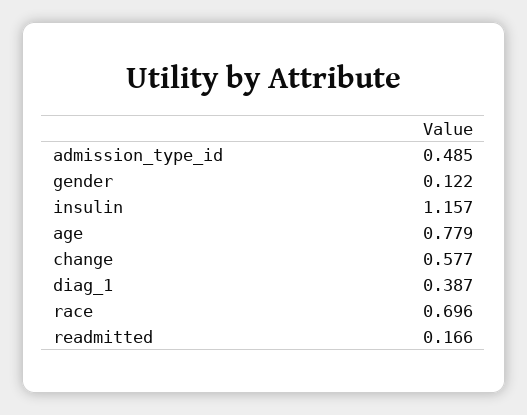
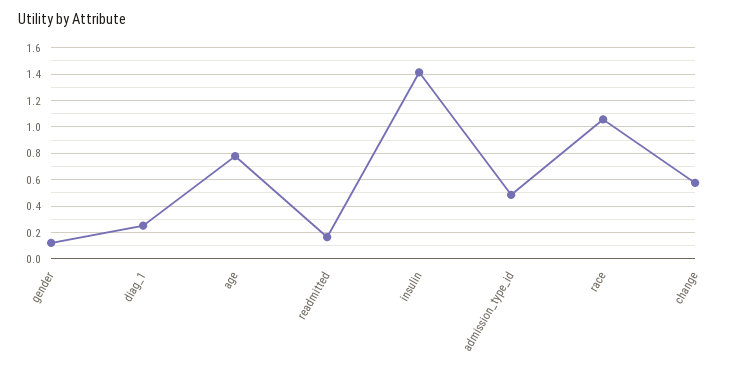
insulin: 1.157 -> 1.4
diag_1: 0.387 -> 0.25
race: 0.696 -> 1.05

